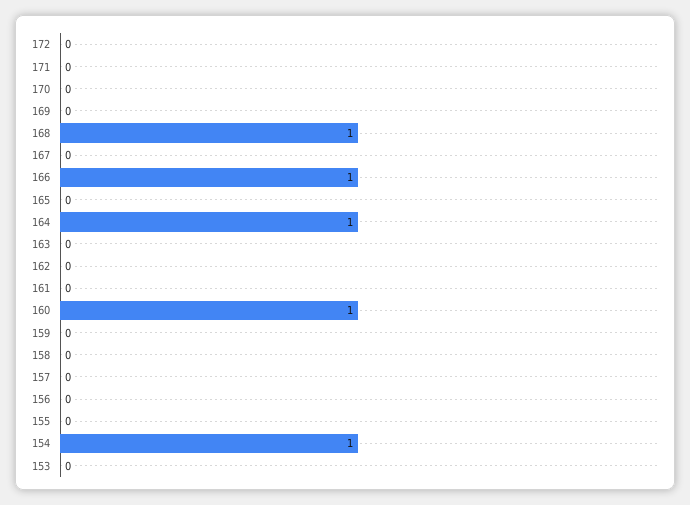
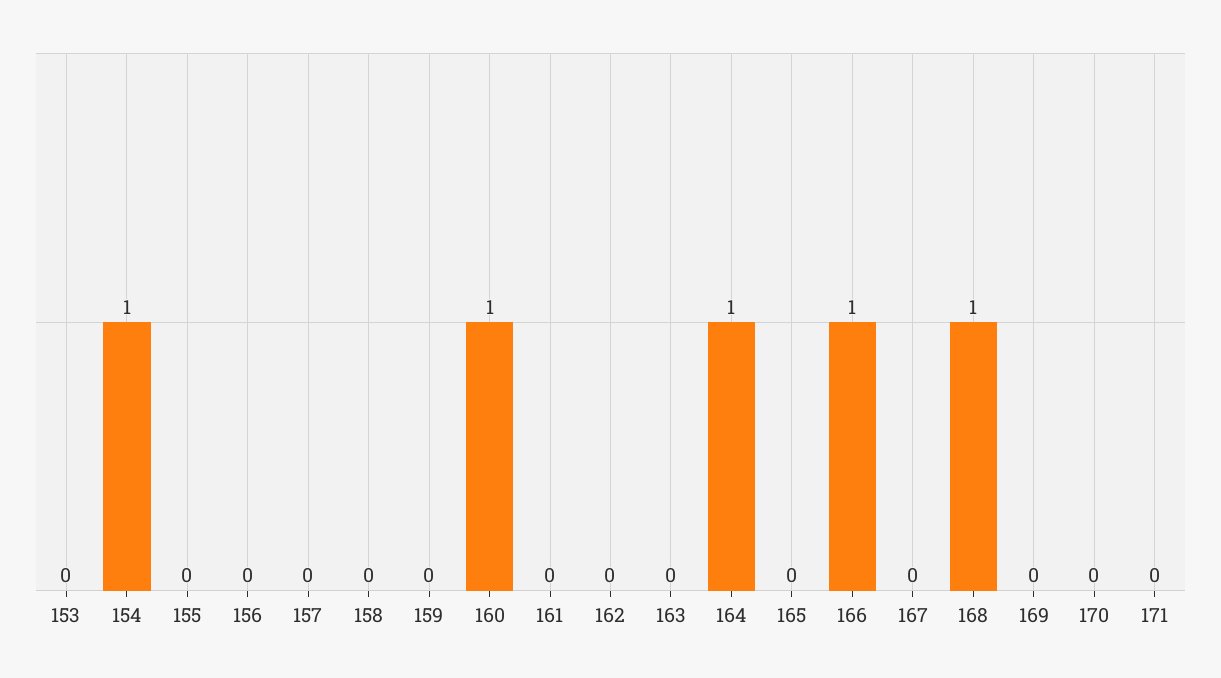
172: 0 -> none

